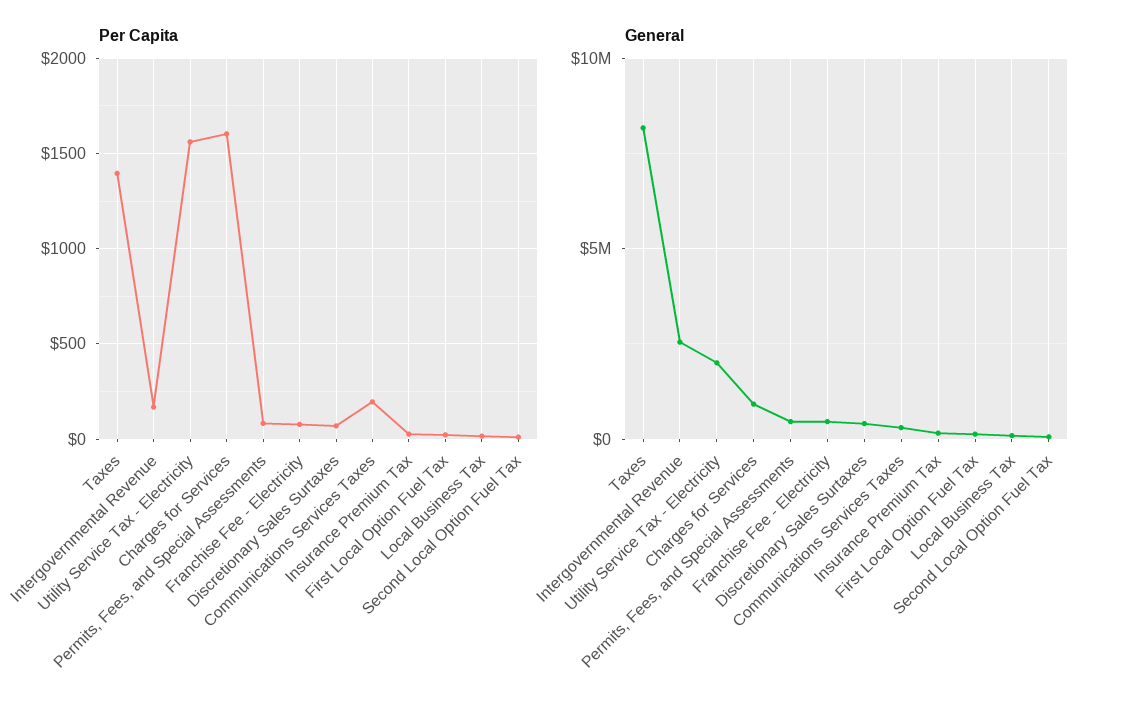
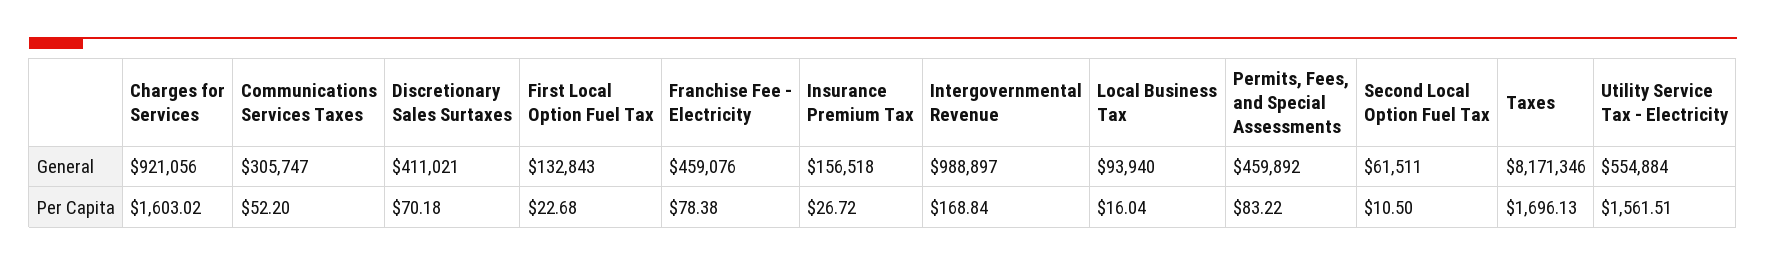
Per Capita, Taxes: 1400 -> 1696.13
Per Capita, Communications Services Taxes: 200 -> 52.2
General, Intergovernmental Revenue: 2500000 -> 988897
General, Utility Service Tax - Electricity: 2000000 -> 554884

